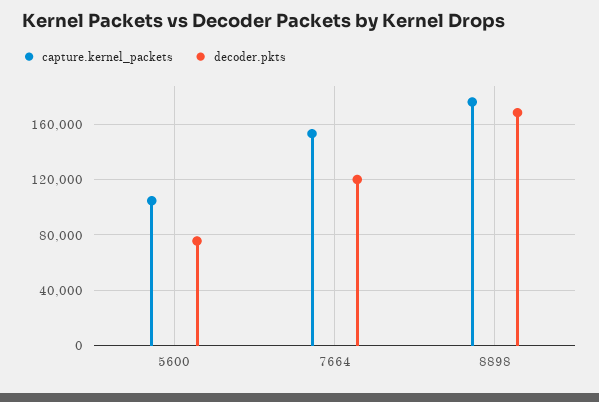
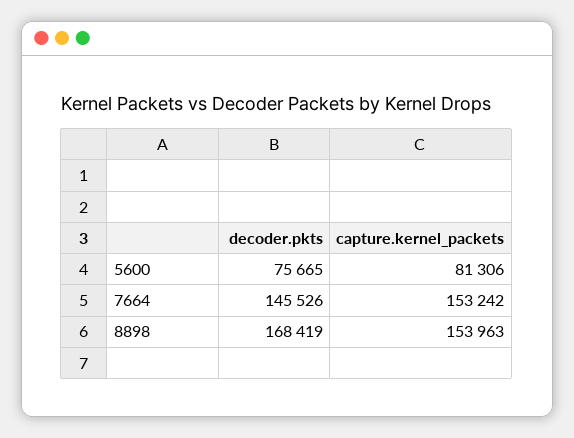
capture.kernel_packets, 5600: 105000 -> 81306
decoder.pkts, 7664: 120000 -> 145526
capture.kernel_packets, 8898: 175000 -> 153963

